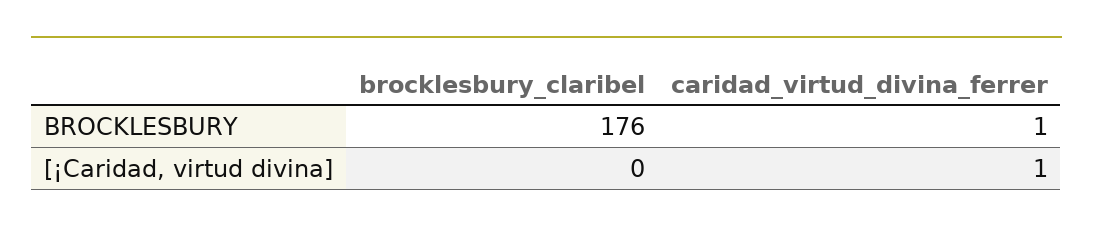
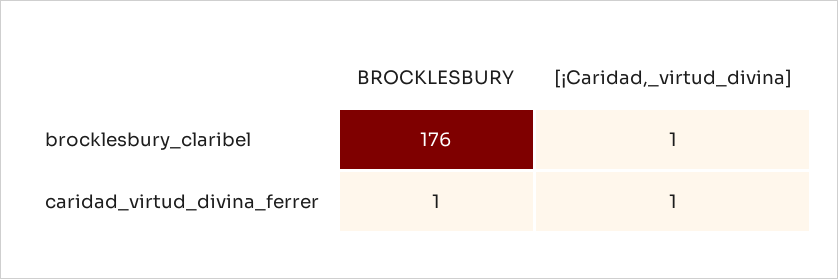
brocklesbury_claribel, [¡Caridad, virtud divina]: 0 -> 1

